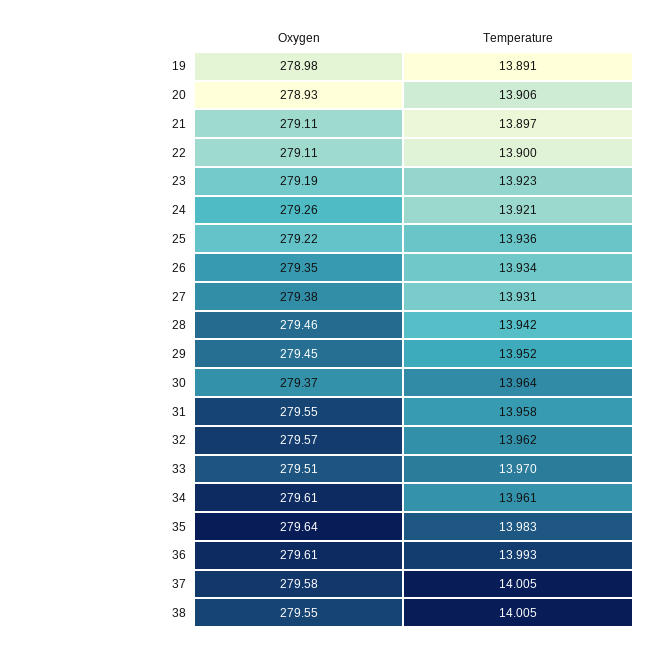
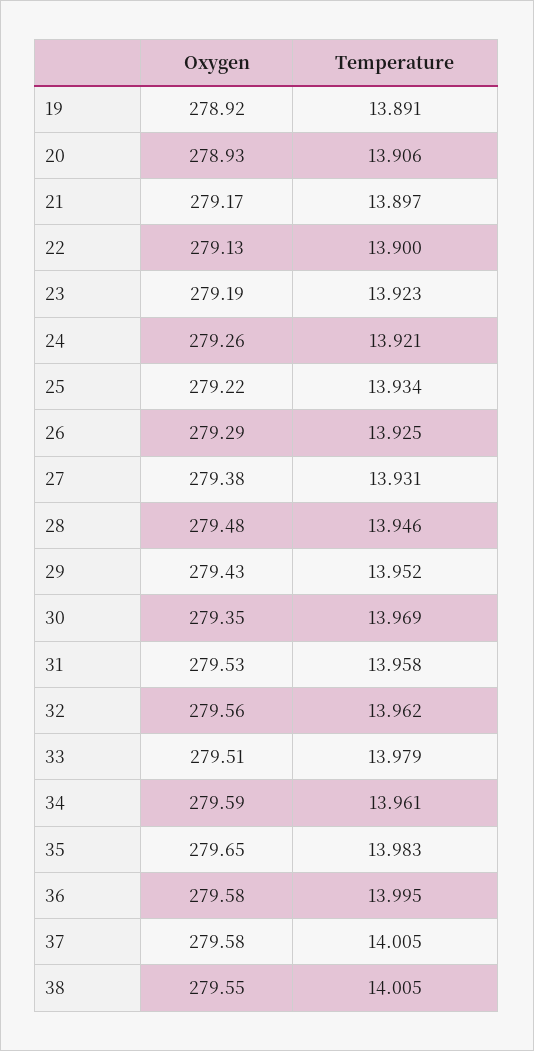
Oxygen, 19: 278.98 -> 278.92
Oxygen, 21: 279.11 -> 279.17
Oxygen, 22: 279.11 -> 279.13
Temperature, 25: 13.936 -> 13.934
Oxygen, 26: 279.35 -> 279.29
Temperature, 26: 13.934 -> 13.925
Oxygen, 28: 279.46 -> 279.48
Temperature, 28: 13.942 -> 13.946
Oxygen, 29: 279.45 -> 279.43
Oxygen, 30: 279.37 -> 279.35
Temperature, 30: 13.964 -> 13.969
Oxygen, 31: 279.55 -> 279.53
Oxygen, 32: 279.57 -> 279.56
Temperature, 33: 13.97 -> 13.979
Oxygen, 34: 279.61 -> 279.59
Oxygen, 35: 279.64 -> 279.65
Oxygen, 36: 279.61 -> 279.58
Temperature, 36: 13.993 -> 13.995

